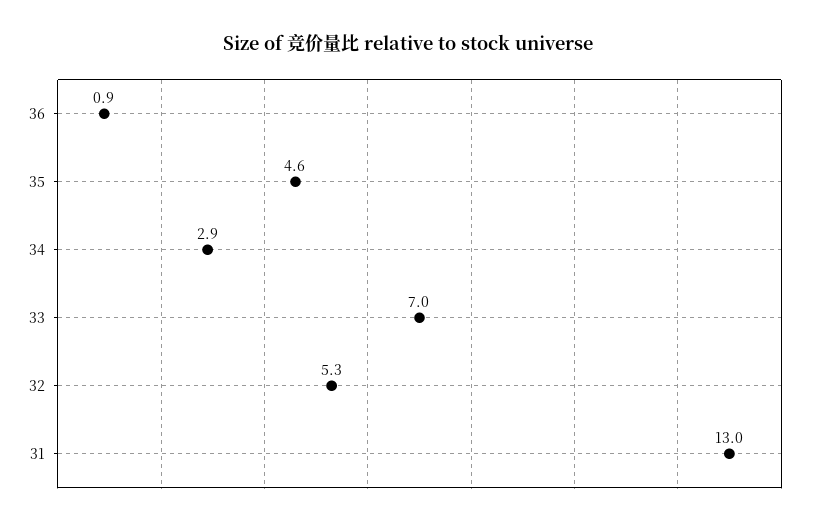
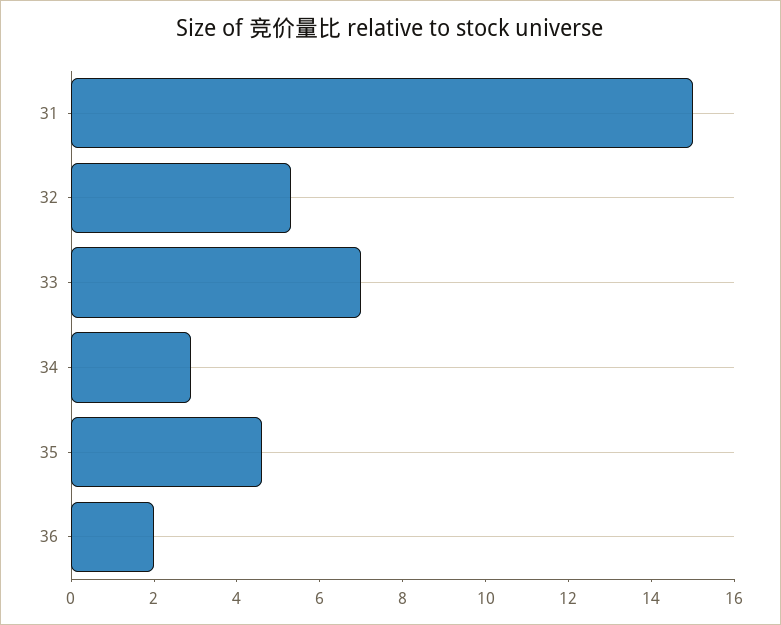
36: 0.9 -> 2
31: 13 -> 15

